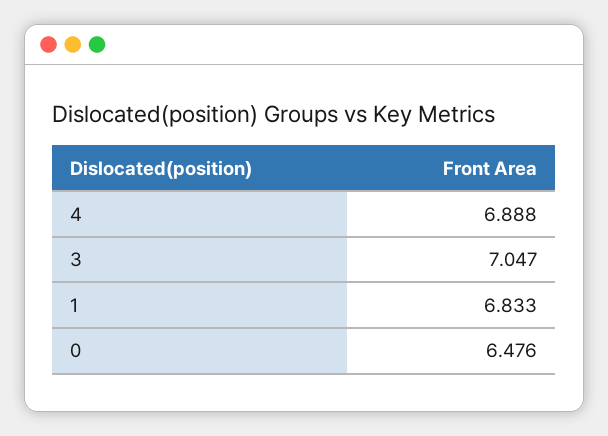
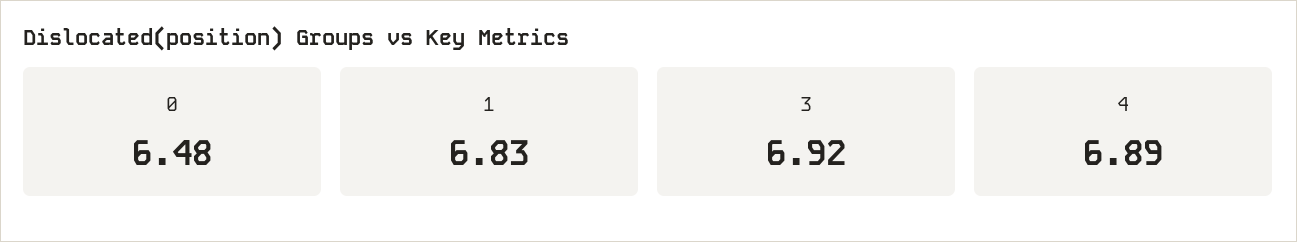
3: 7.047 -> 6.92

